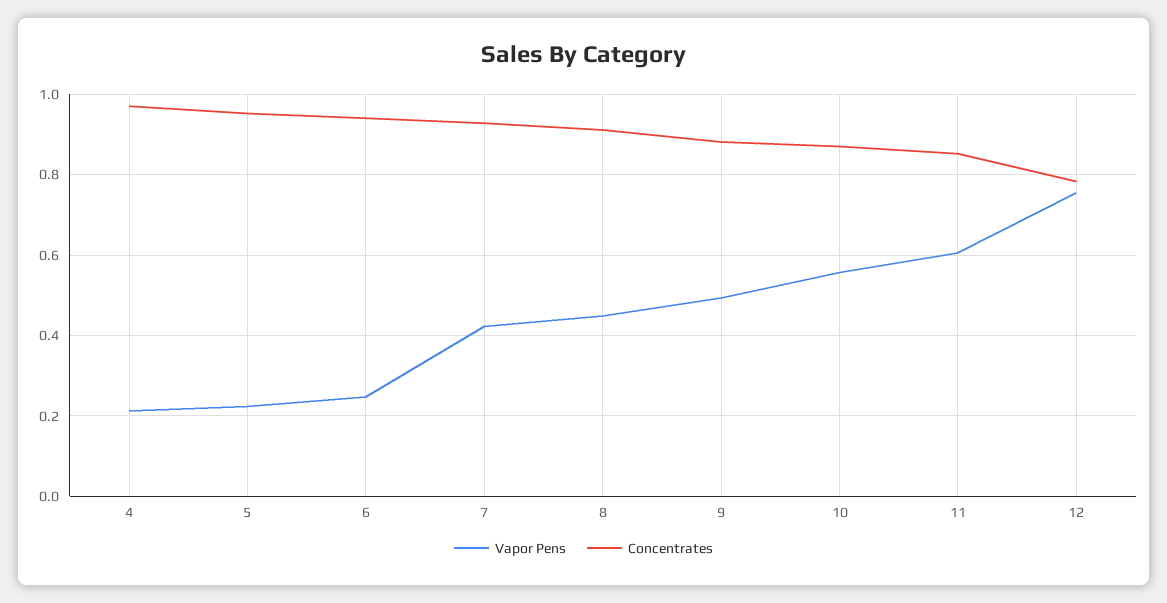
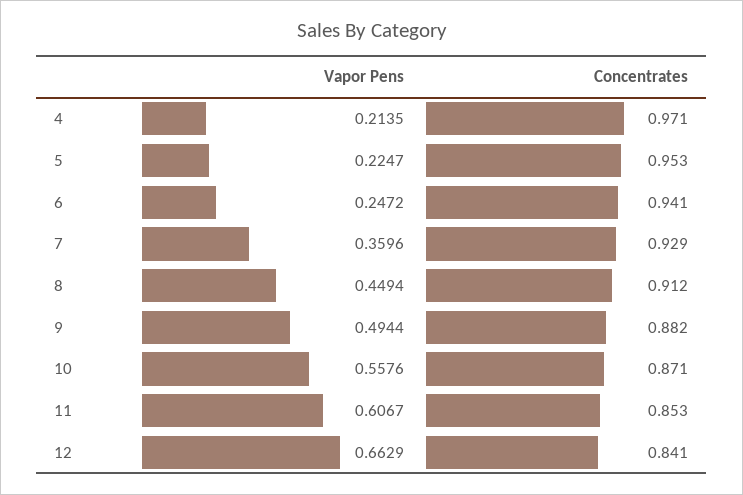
Vapor Pens, 7: 0.42 -> 0.3596
Vapor Pens, 12: 0.76 -> 0.6629
Concentrates, 12: 0.78 -> 0.841

